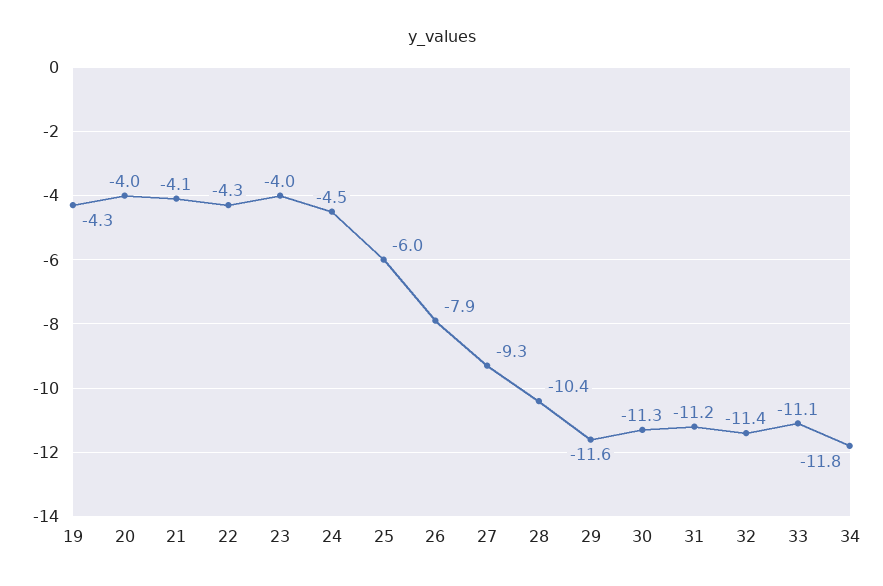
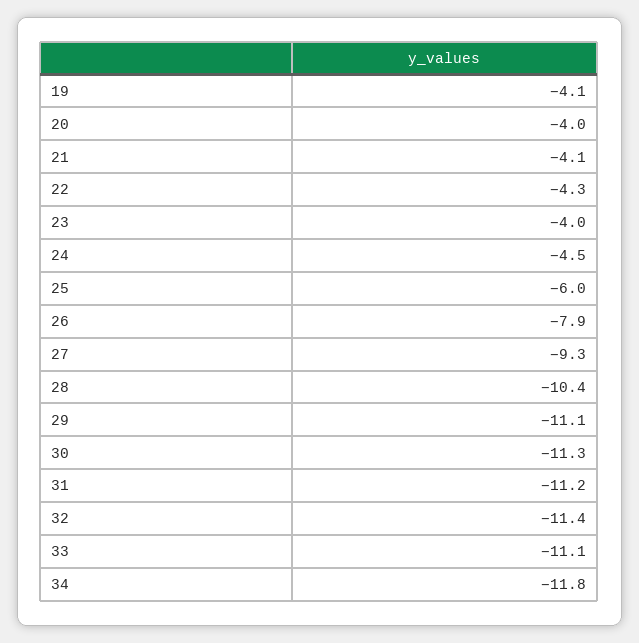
19: -4.3 -> -4.1
29: -11.6 -> -11.1

